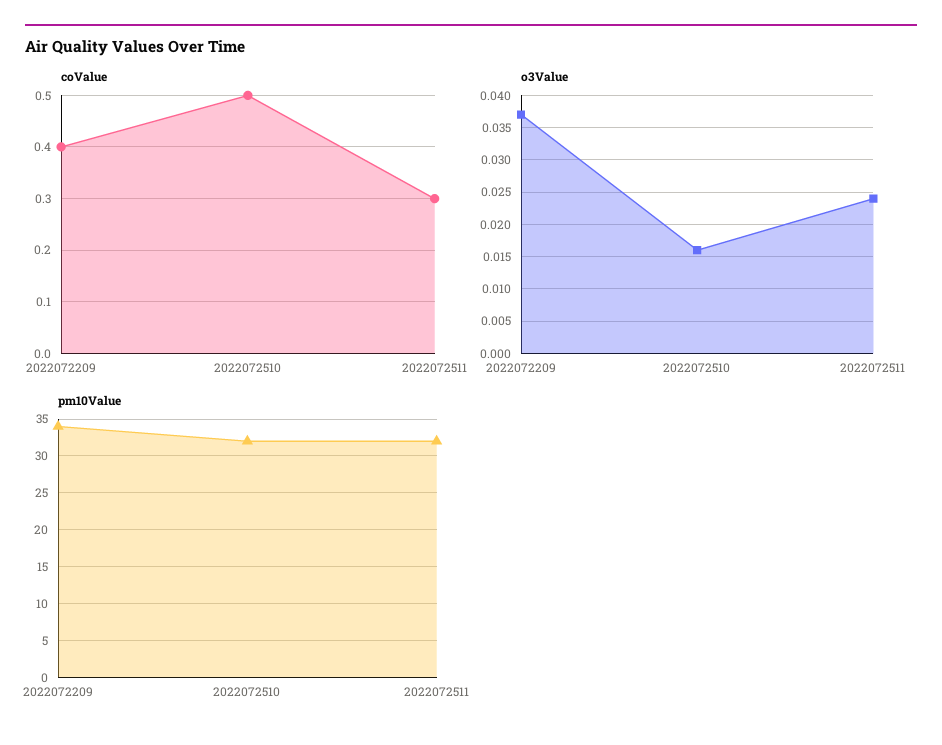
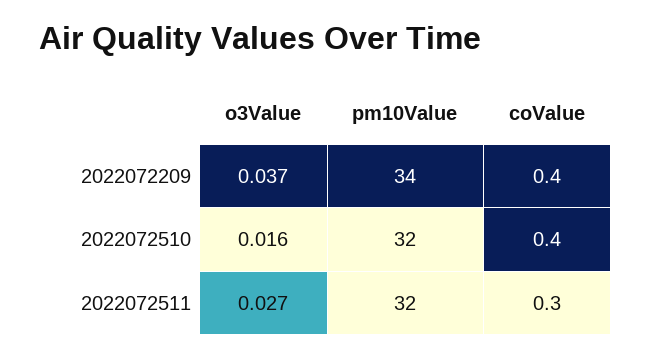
coValue, 2022072510: 0.5 -> 0.4
o3Value, 2022072511: 0.024 -> 0.027

